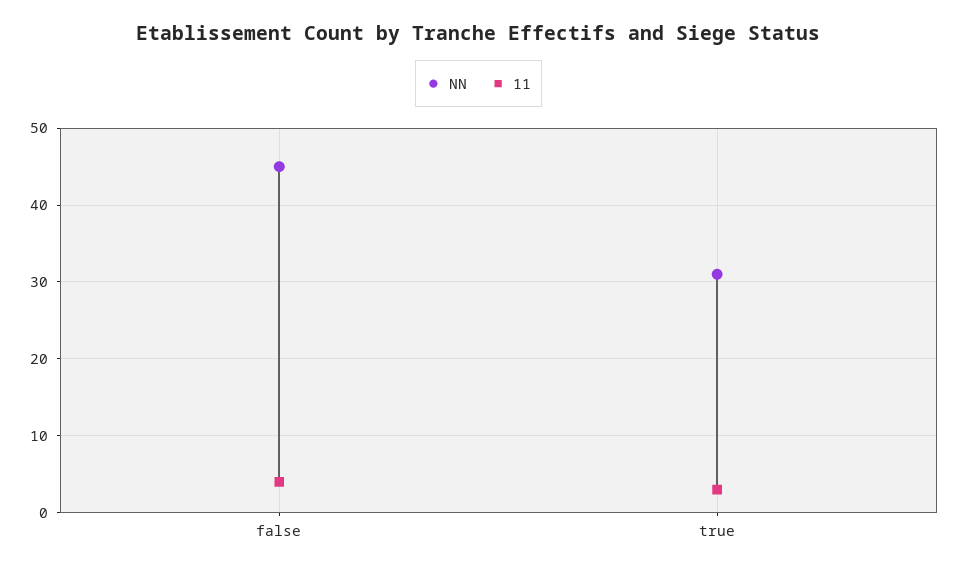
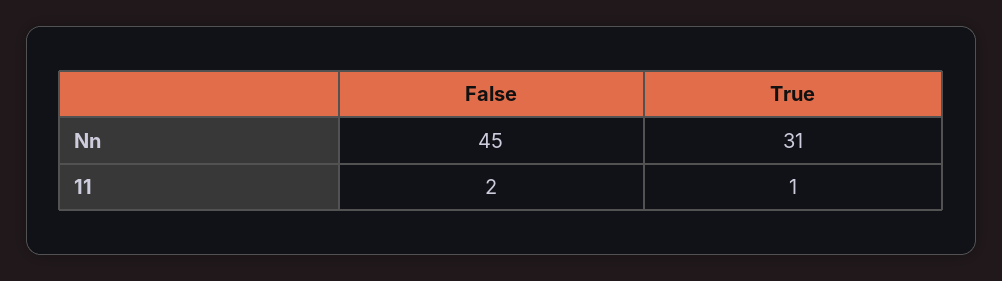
11, false: 4 -> 2
11, true: 3 -> 1

